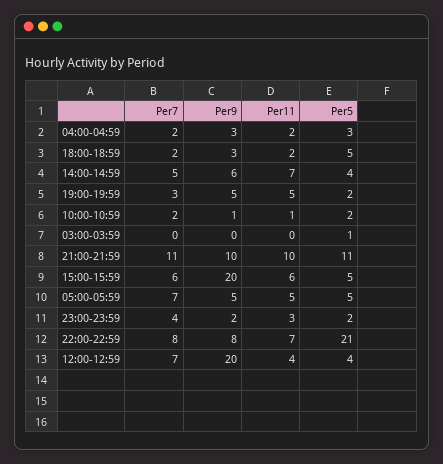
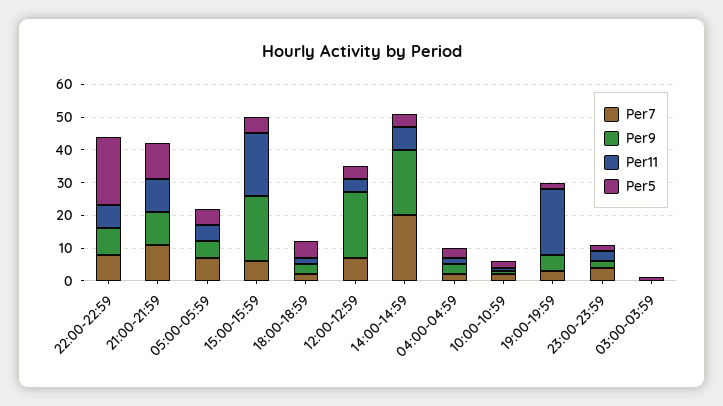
Per7, 14:00-14:59: 5 -> 20
Per9, 14:00-14:59: 6 -> 20
Per11, 19:00-19:59: 5 -> 20
Per11, 15:00-15:59: 6 -> 20

